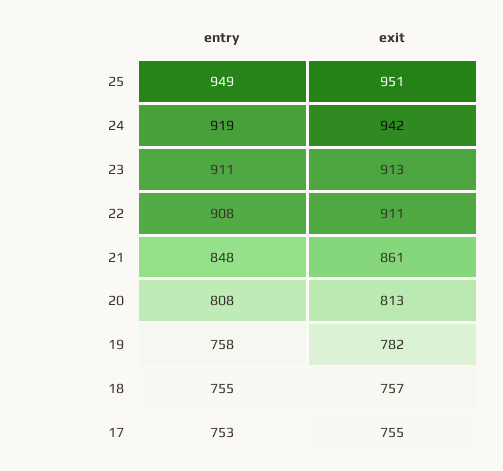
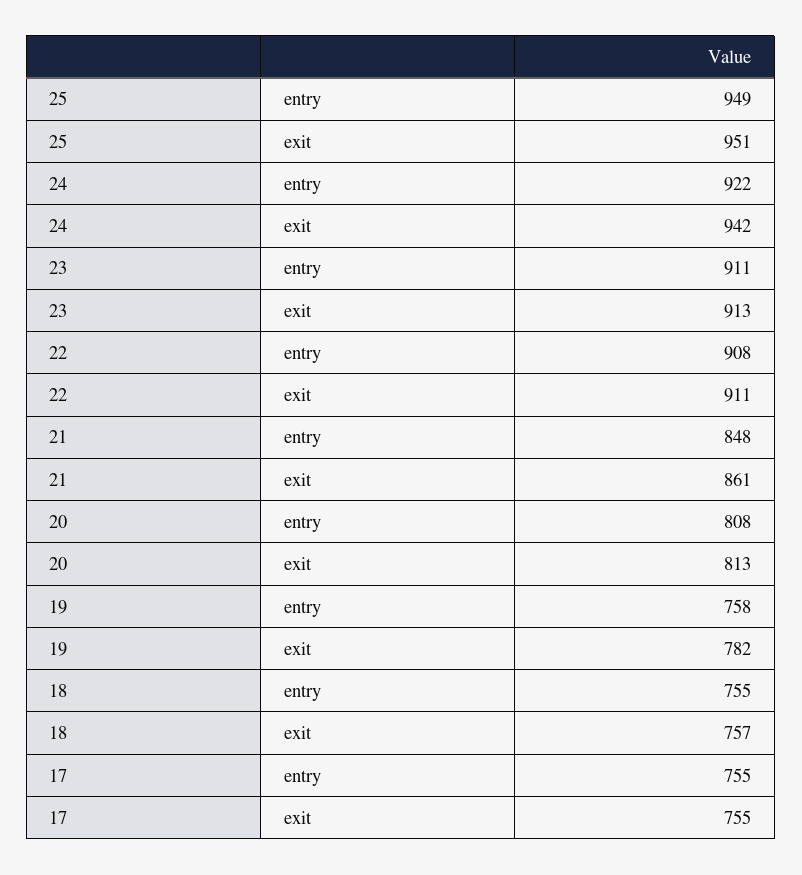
entry, 24: 919 -> 922
entry, 17: 753 -> 755

